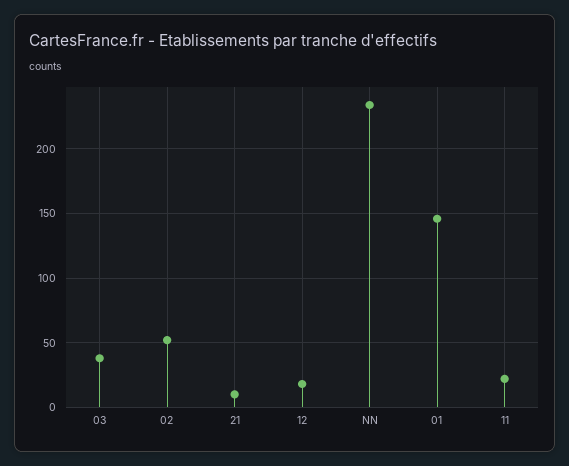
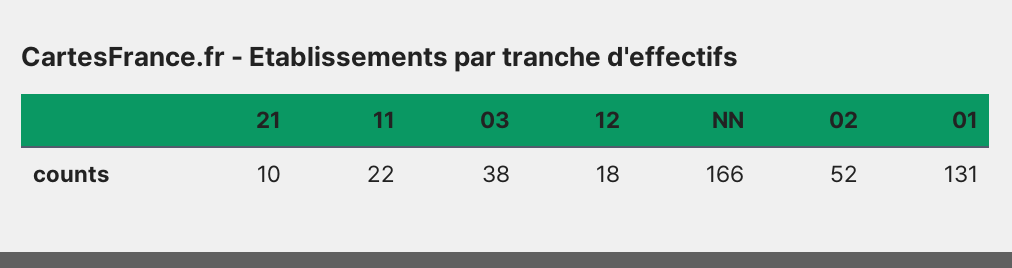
NN: 235 -> 166
01: 145 -> 131

